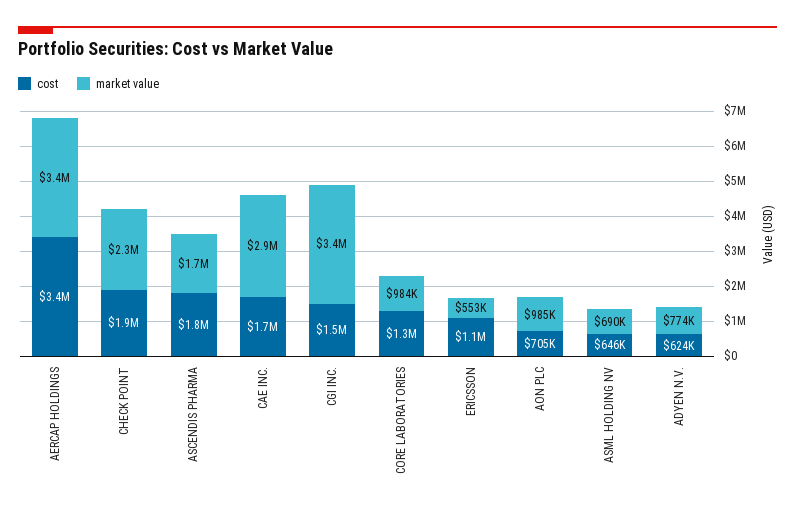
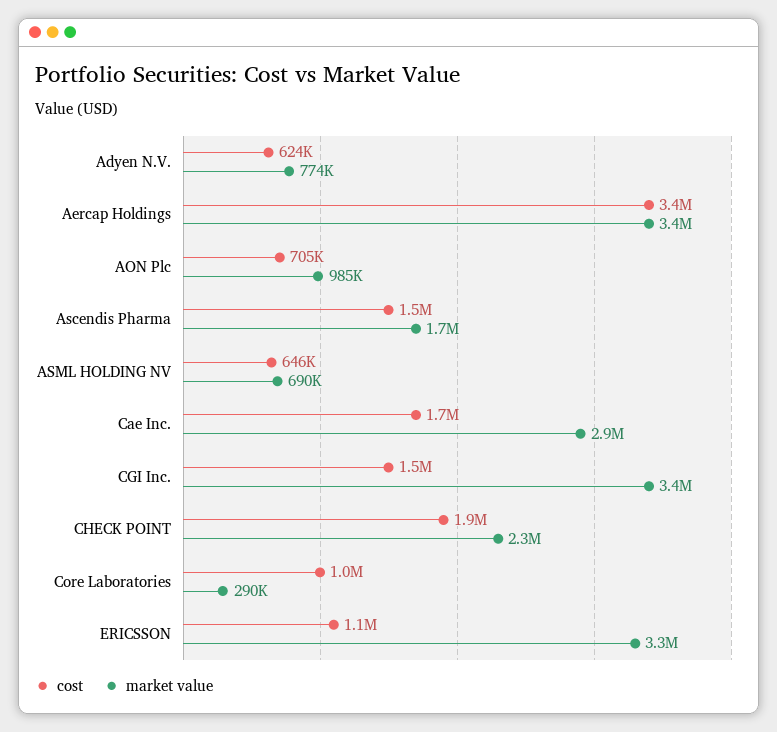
cost, ASCENDIS PHARMA: 1800000 -> 1500000
cost, CORE LABORATORIES: 1300000 -> 1000000
market value, CORE LABORATORIES: 984000 -> 290000
market value, ERICSSON: 553000 -> 3300000

